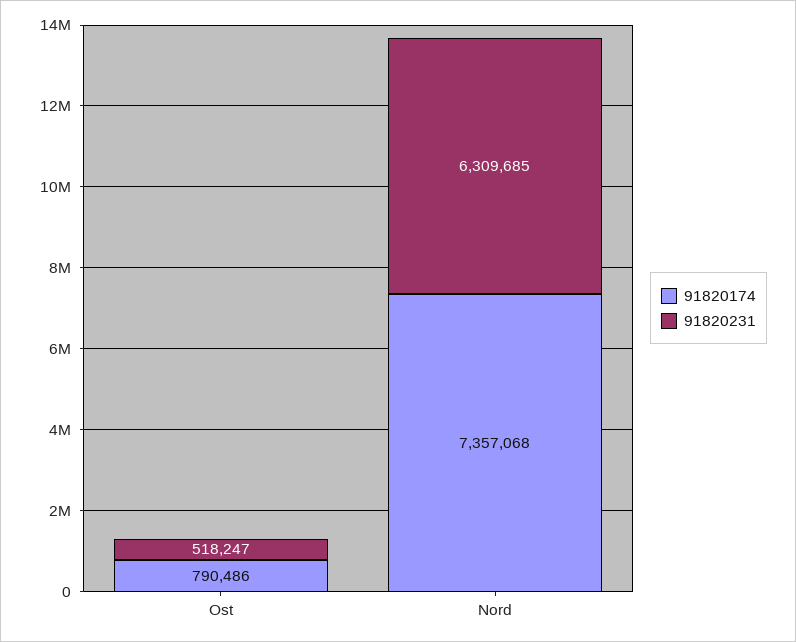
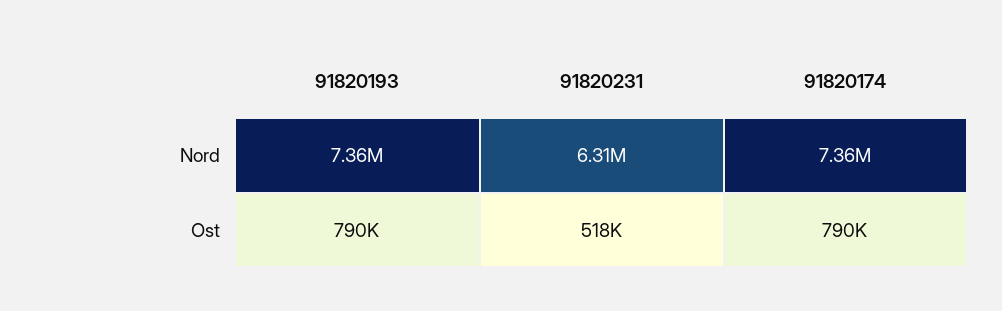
91820193, Nord: none -> 7360000
91820193, Ost: none -> 790000

